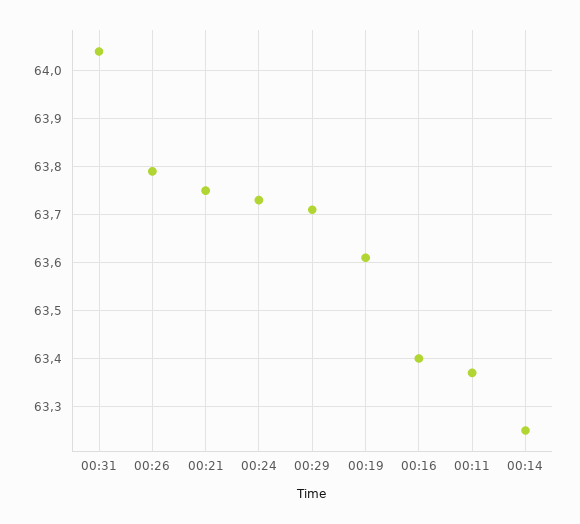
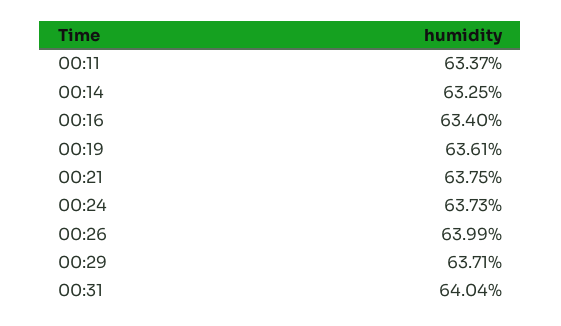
00:26: 63.8 -> 63.99

